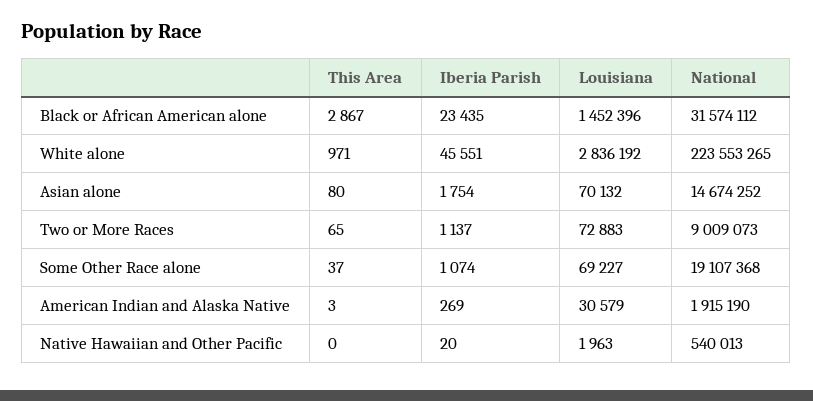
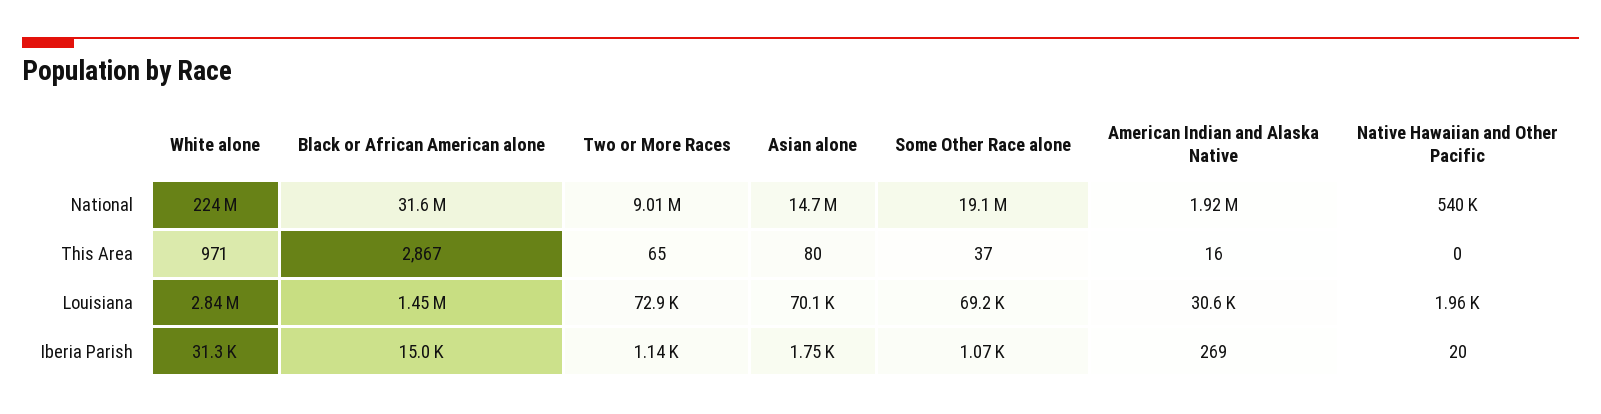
Iberia Parish, Black or African American alone: 23435 -> 15000
Iberia Parish, White alone: 45551 -> 31300
This Area, American Indian and Alaska Native: 3 -> 16

